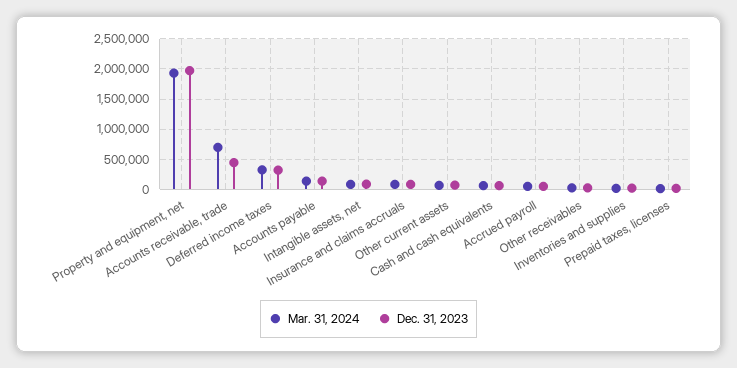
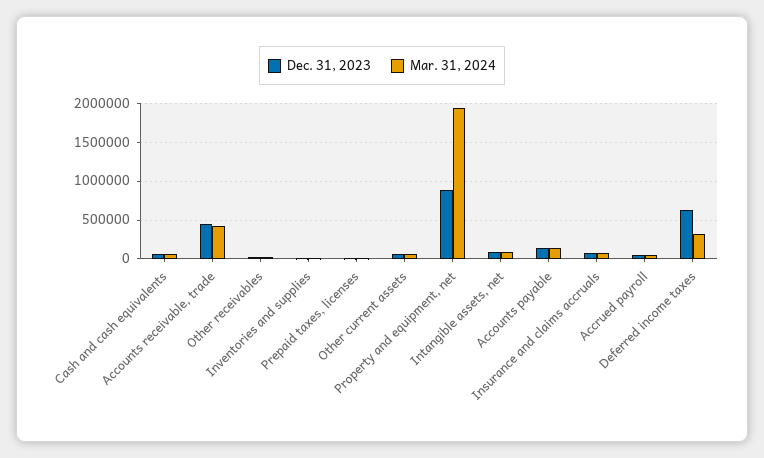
Dec. 31, 2023, Property and equipment, net: 2000000 -> 900000
Mar. 31, 2024, Accounts receivable, trade: 700000 -> 400000
Dec. 31, 2023, Deferred income taxes: 300000 -> 600000

